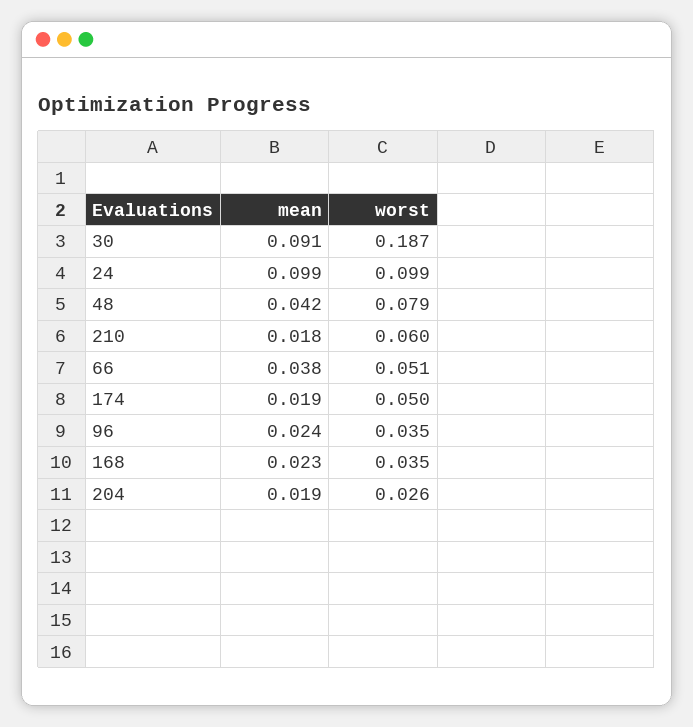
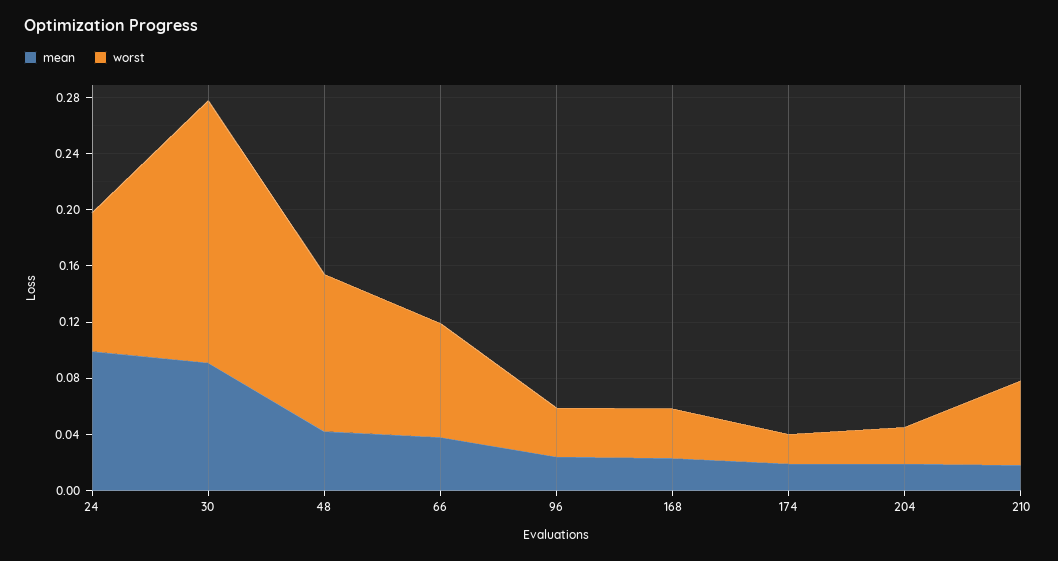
worst, 48: 0.079 -> 0.11
worst, 66: 0.051 -> 0.08
worst, 174: 0.05 -> 0.02

